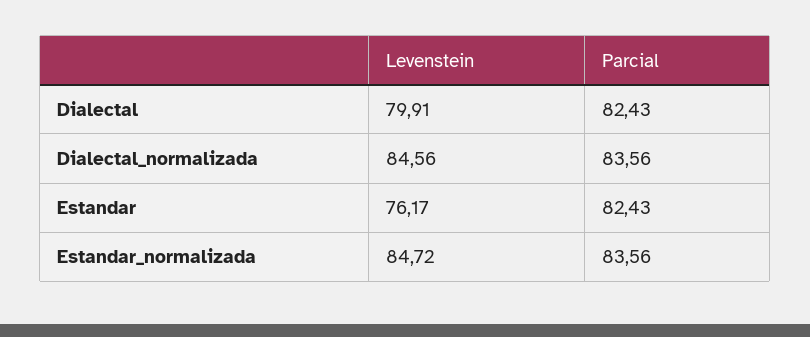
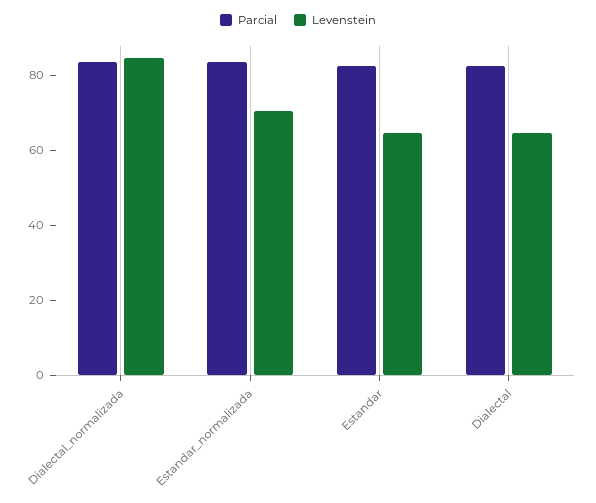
Levenstein, Dialectal: 79.91 -> 65
Levenstein, Estandar: 76.17 -> 65
Levenstein, Estandar_normalizada: 84.72 -> 70

